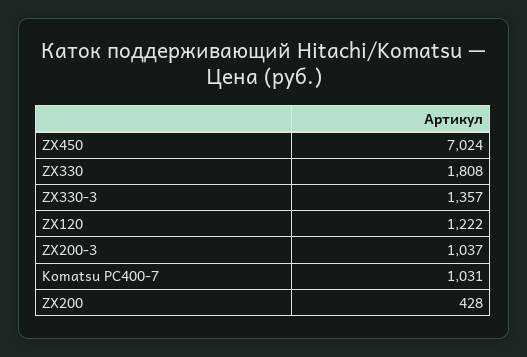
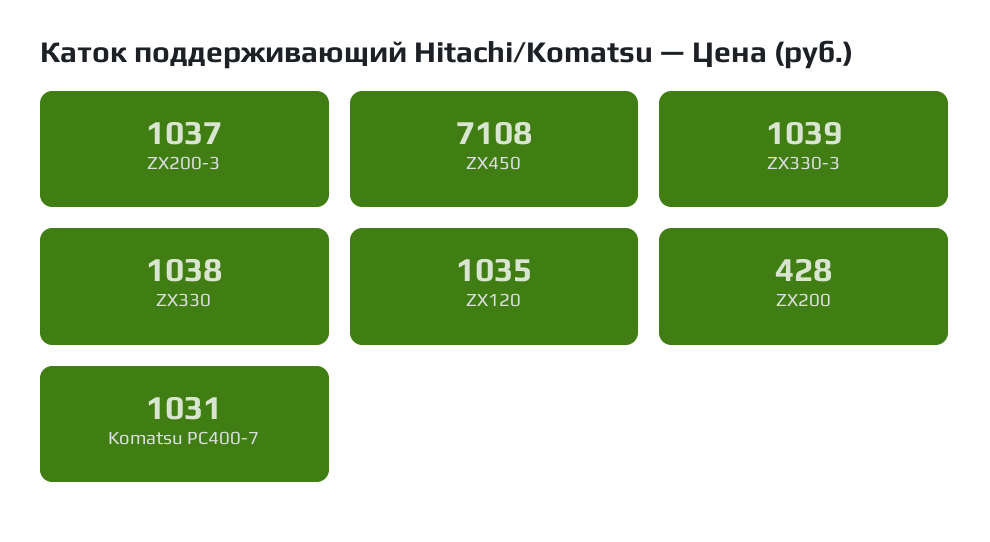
ZX450: 7024 -> 7108
ZX330: 1808 -> 1038
ZX330-3: 1357 -> 1039
ZX120: 1222 -> 1035

